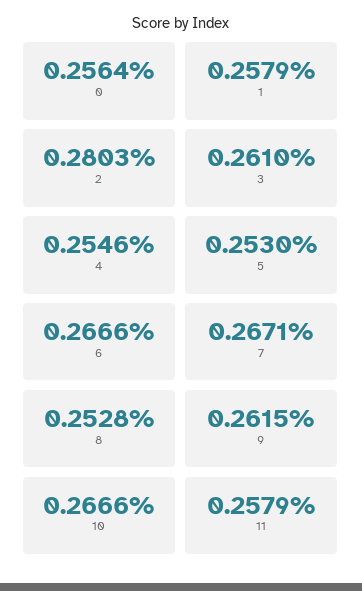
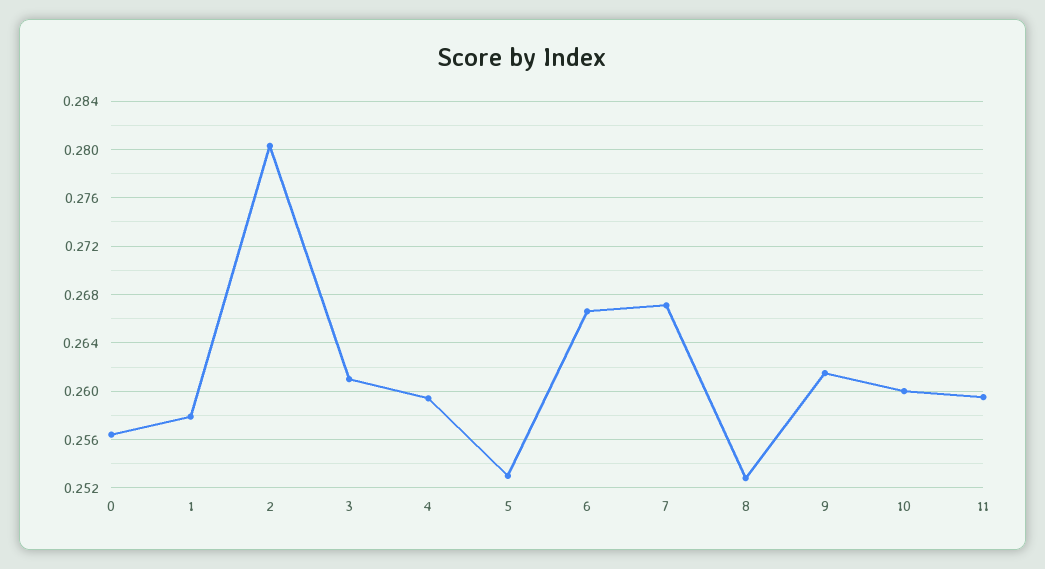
4: 0.2546 -> 0.2595
10: 0.2666 -> 0.26
11: 0.2579 -> 0.2595

